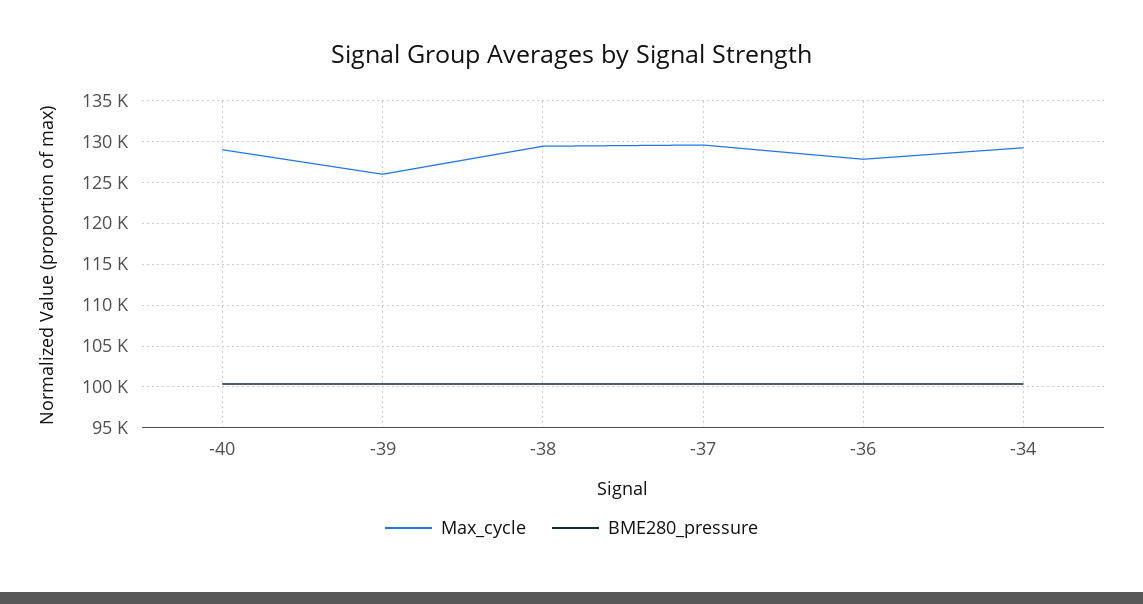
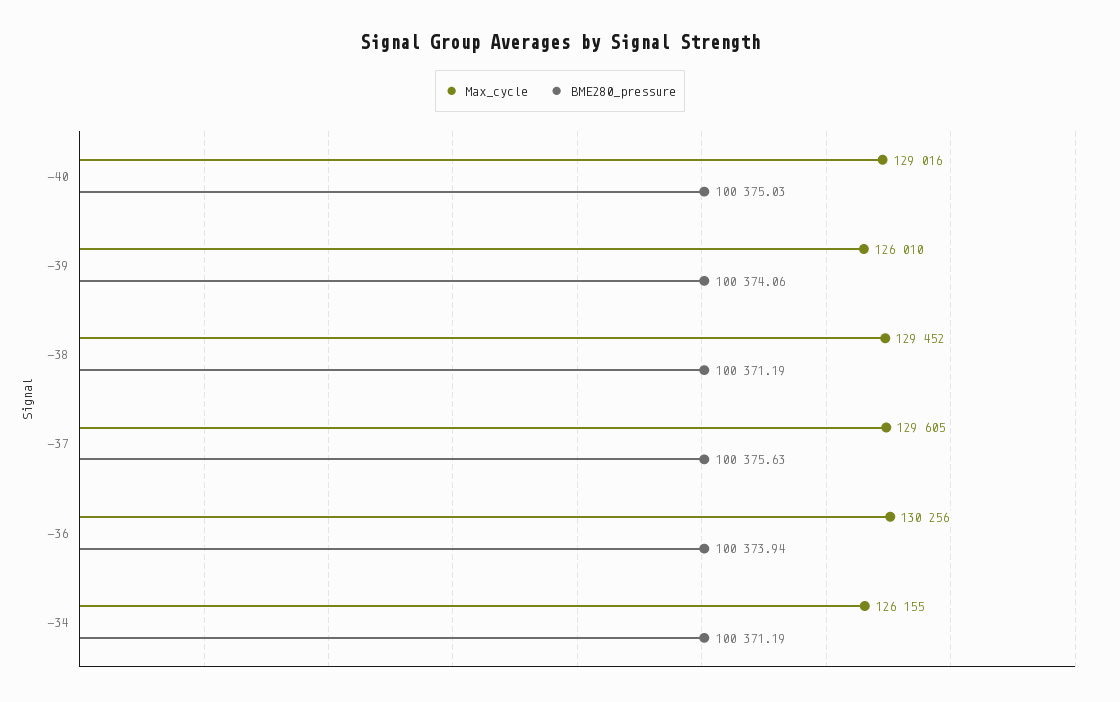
Max_cycle, -36: 128000 -> 130256
Max_cycle, -34: 129000 -> 126155

